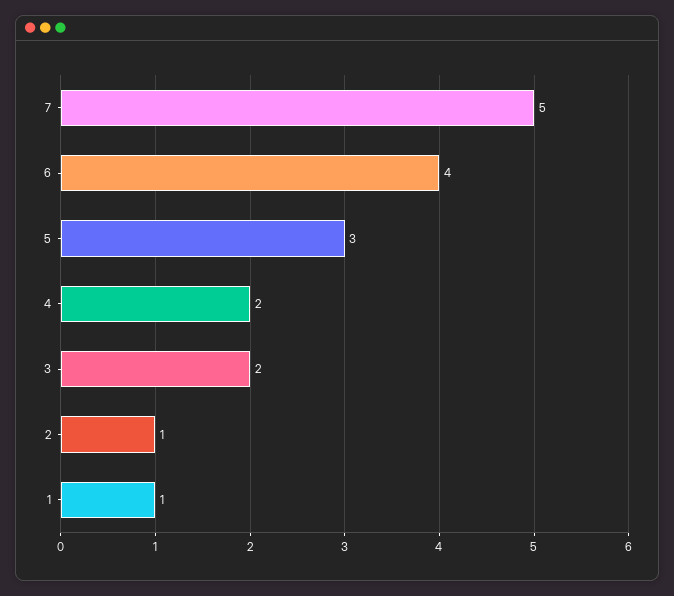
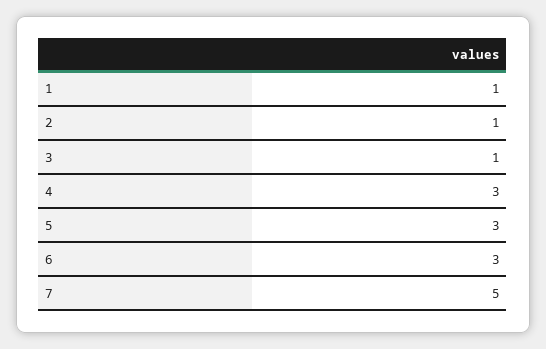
6: 4 -> 3
4: 2 -> 3
3: 2 -> 1

